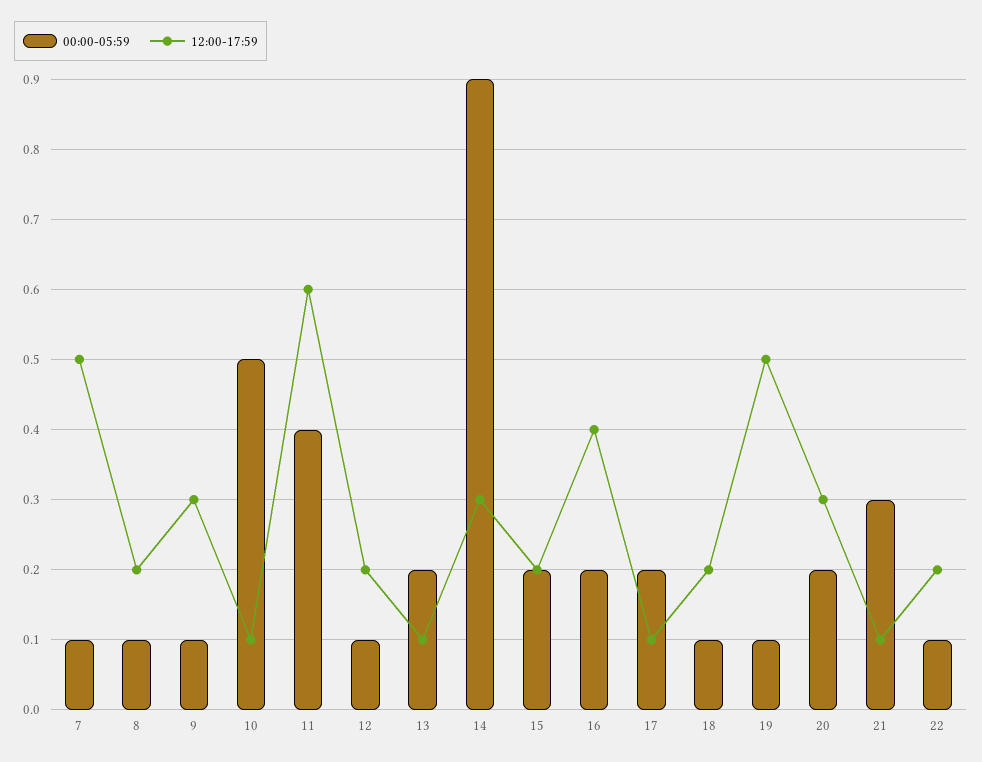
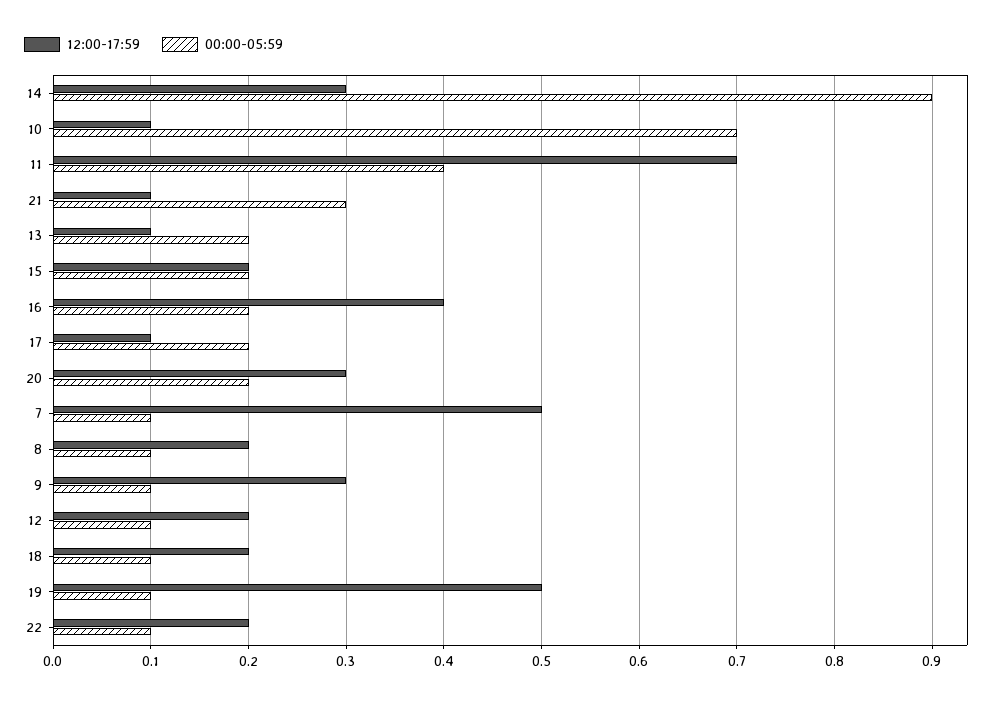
00:00-05:59, 10: 0.5 -> 0.7
12:00-17:59, 11: 0.6 -> 0.7

